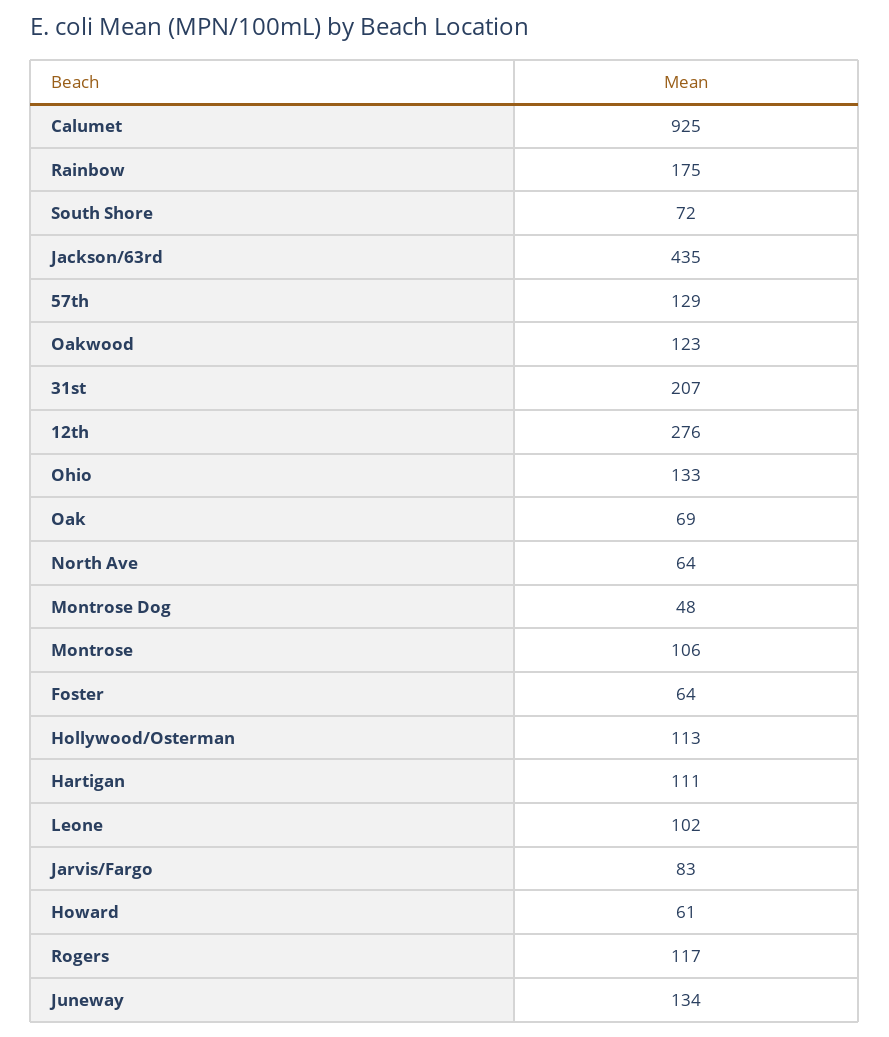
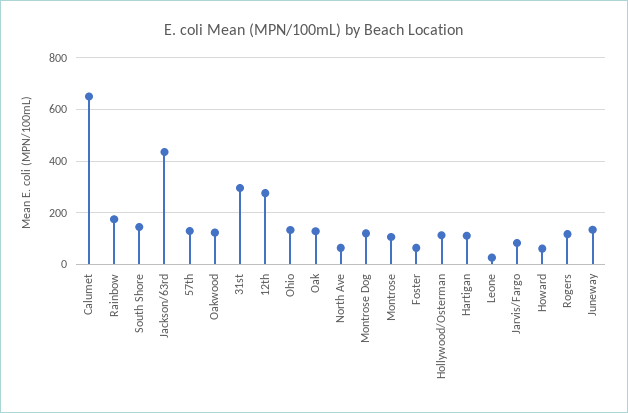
Calumet: 925 -> 650
South Shore: 72 -> 150
31st: 207 -> 300
Oak: 69 -> 125
Montrose Dog: 48 -> 125
Leone: 102 -> 25

